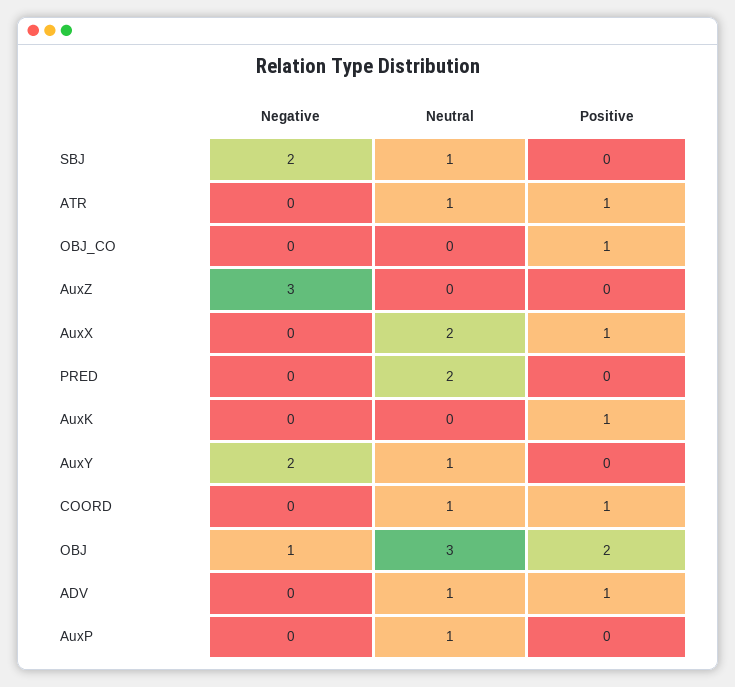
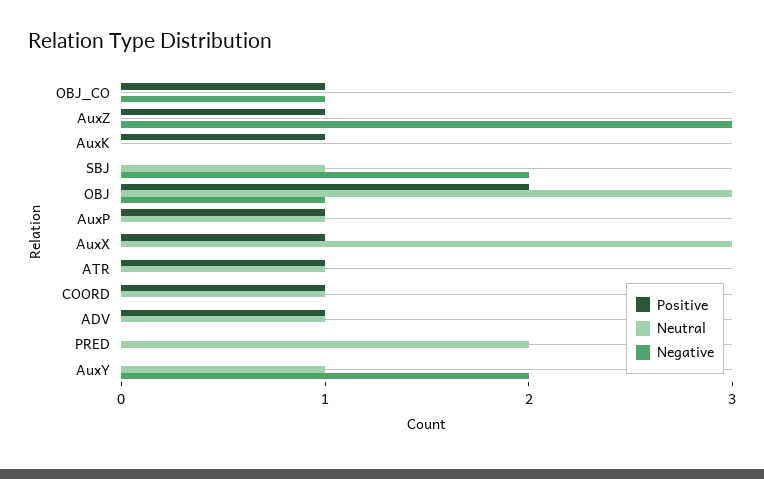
Negative, OBJ_CO: 0 -> 1
Positive, AuxZ: 0 -> 1
Neutral, AuxX: 2 -> 3
Positive, AuxP: 0 -> 1

